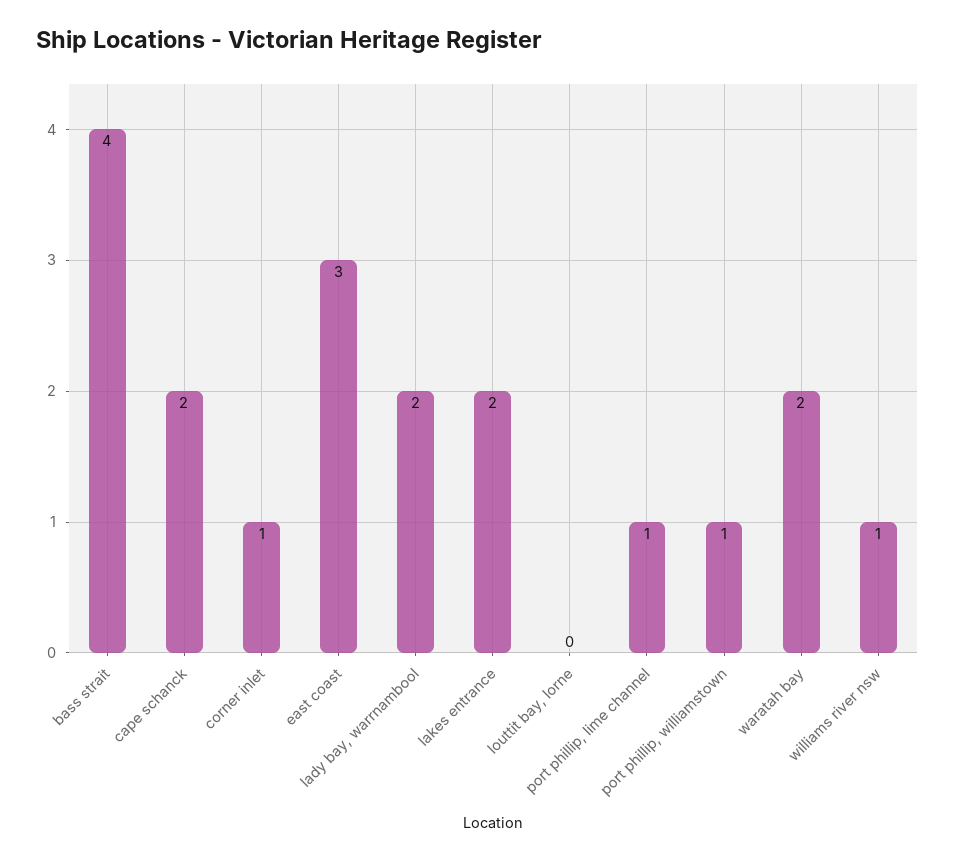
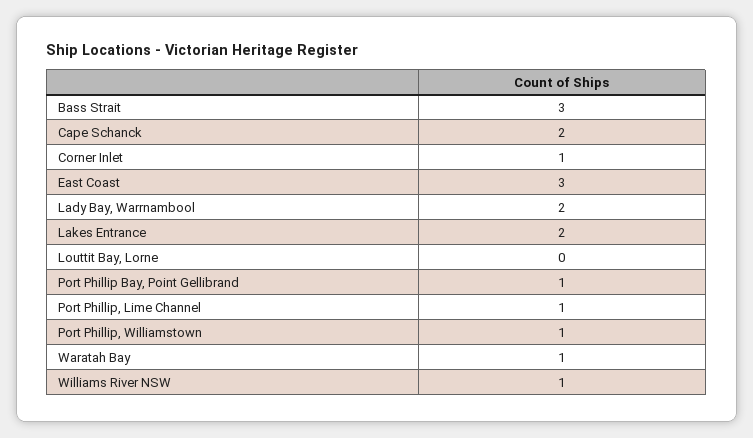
bass strait: 4 -> 3
waratah bay: 2 -> 1
Port Phillip Bay, Point Gellibrand: none -> 1

